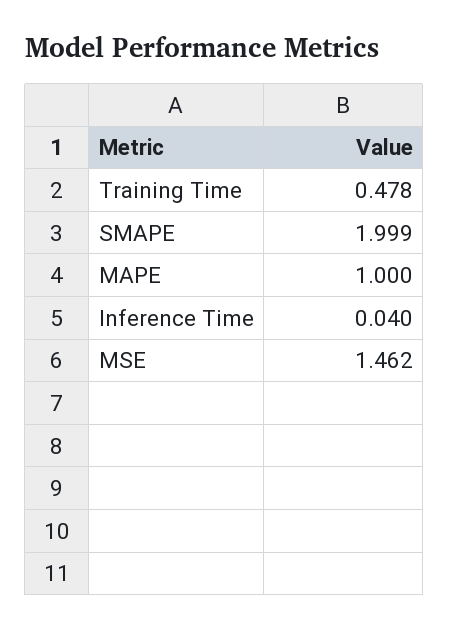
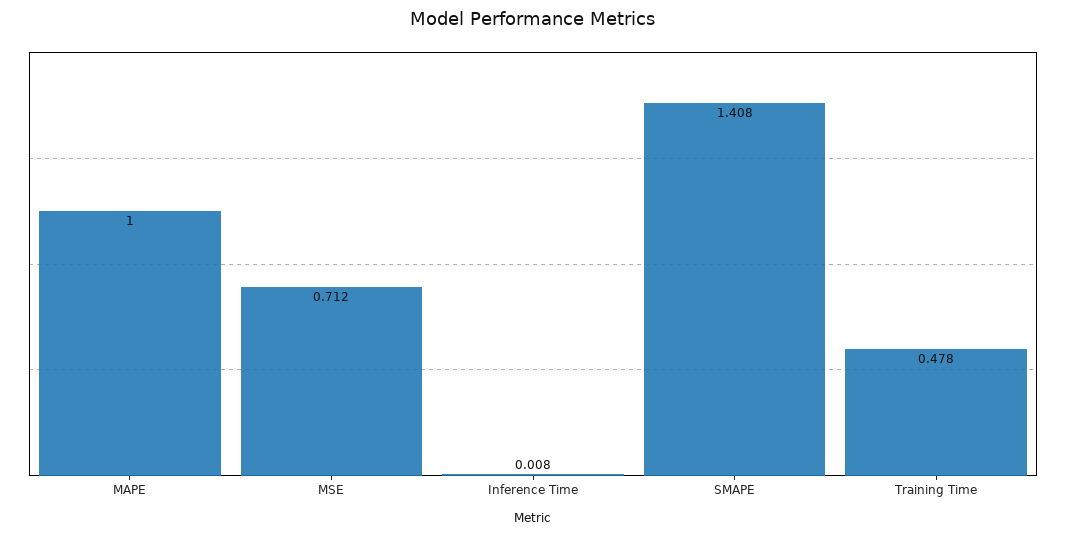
SMAPE: 1.999 -> 1.408
Inference Time: 0.04 -> 0.008
MSE: 1.462 -> 0.712

